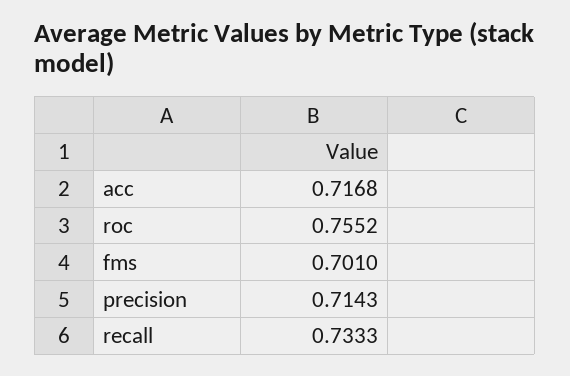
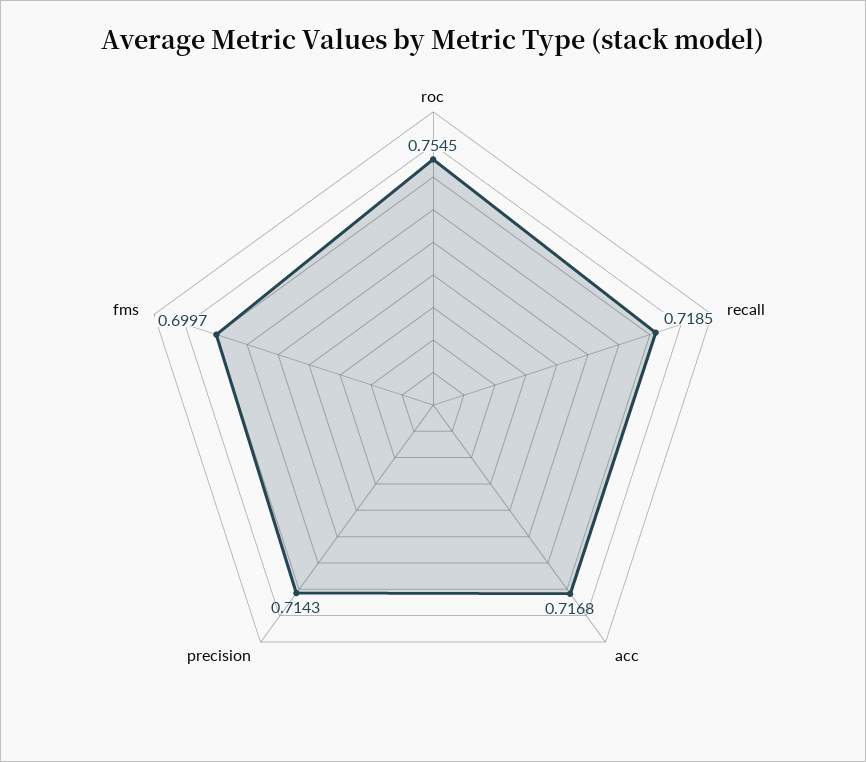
roc: 0.7552 -> 0.7545
fms: 0.701 -> 0.6997
recall: 0.7333 -> 0.7185

